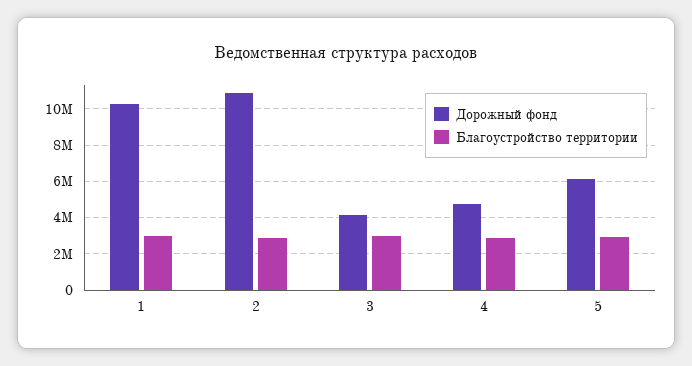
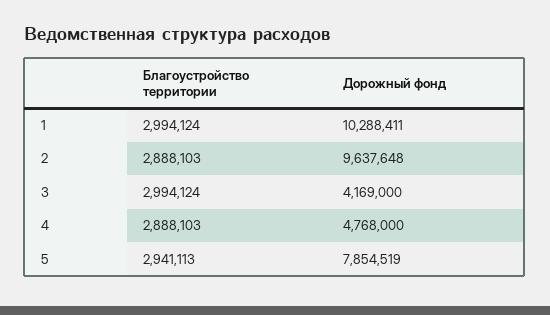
Дорожный фонд, 2: 11000000 -> 9637648
Дорожный фонд, 5: 6000000 -> 7854519

